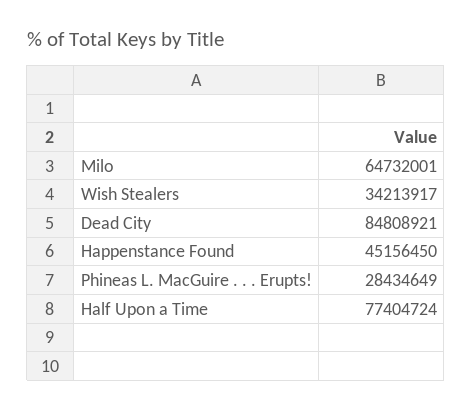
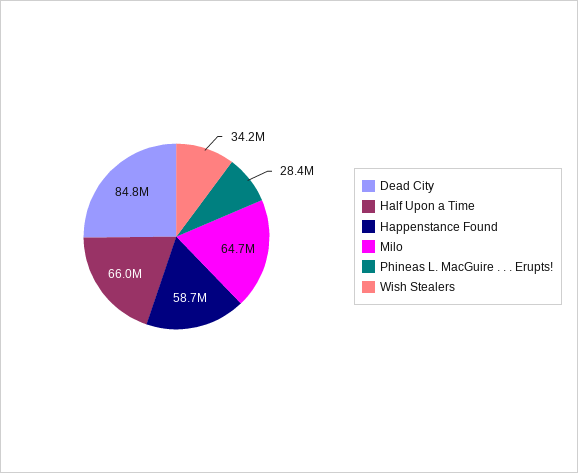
Happenstance Found: 45156450 -> 58700000
Half Upon a Time: 77404724 -> 66000000

